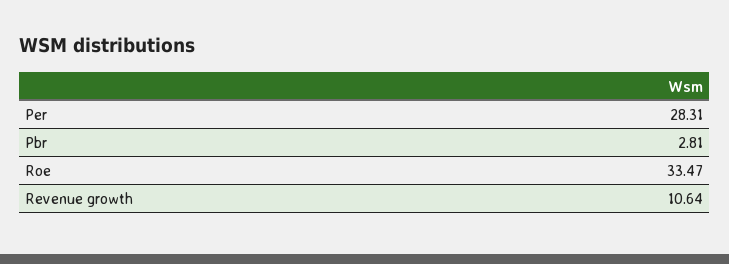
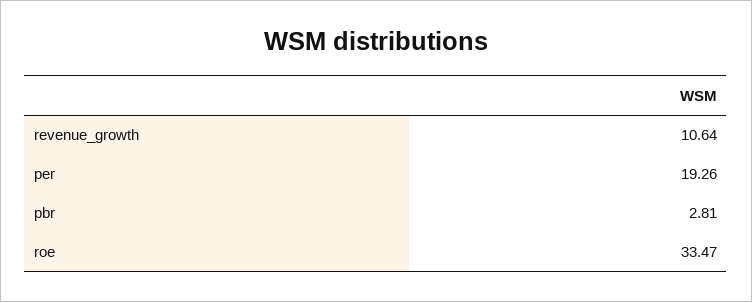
Per: 28.31 -> 19.26

